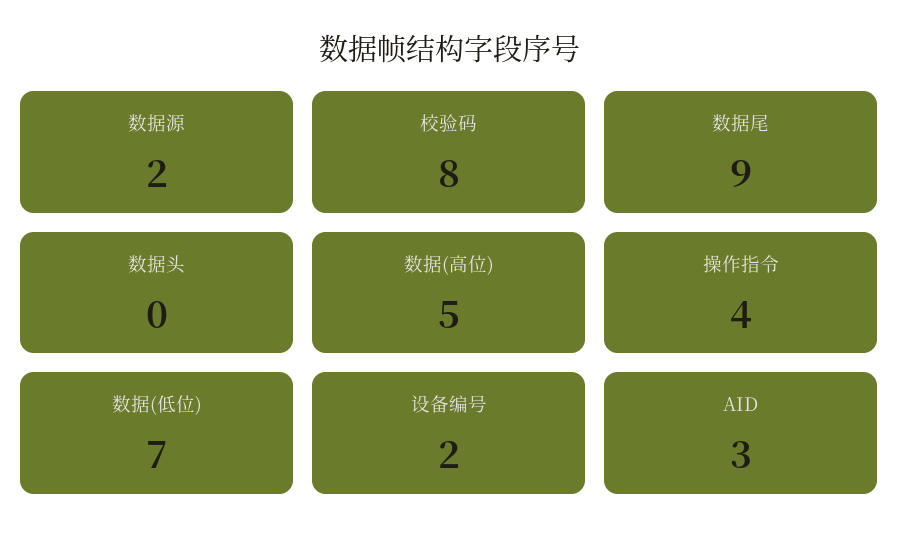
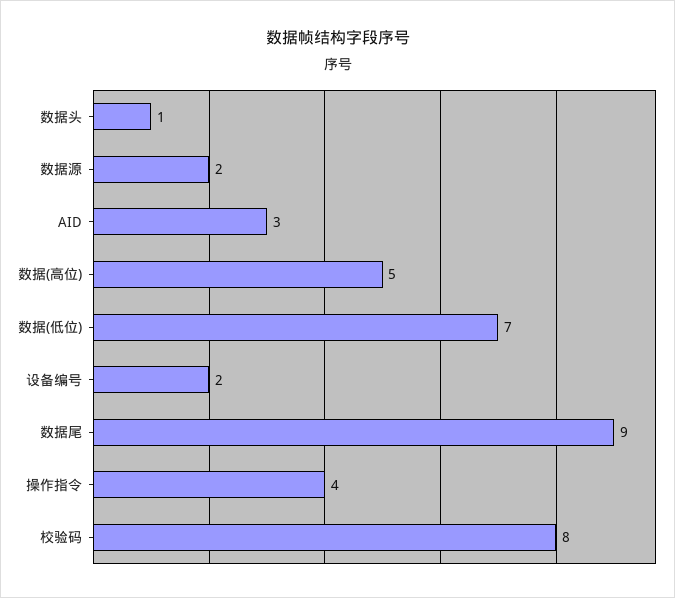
数据头: 0 -> 1

